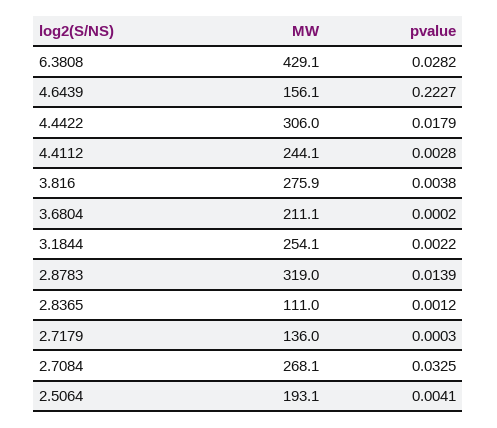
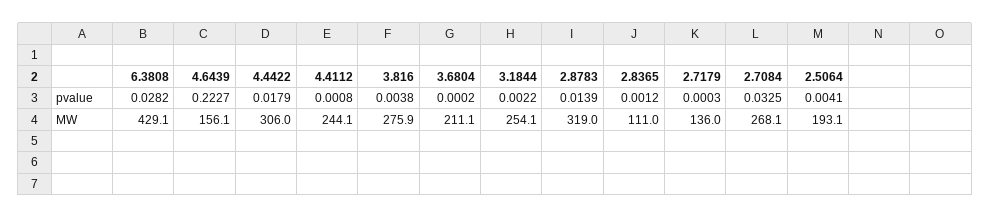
pvalue, 4.4112: 0.0028 -> 0.0008

